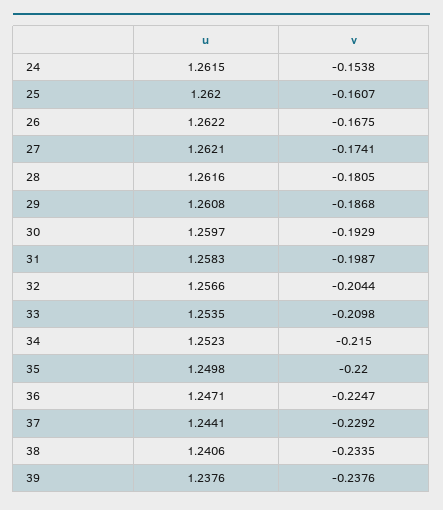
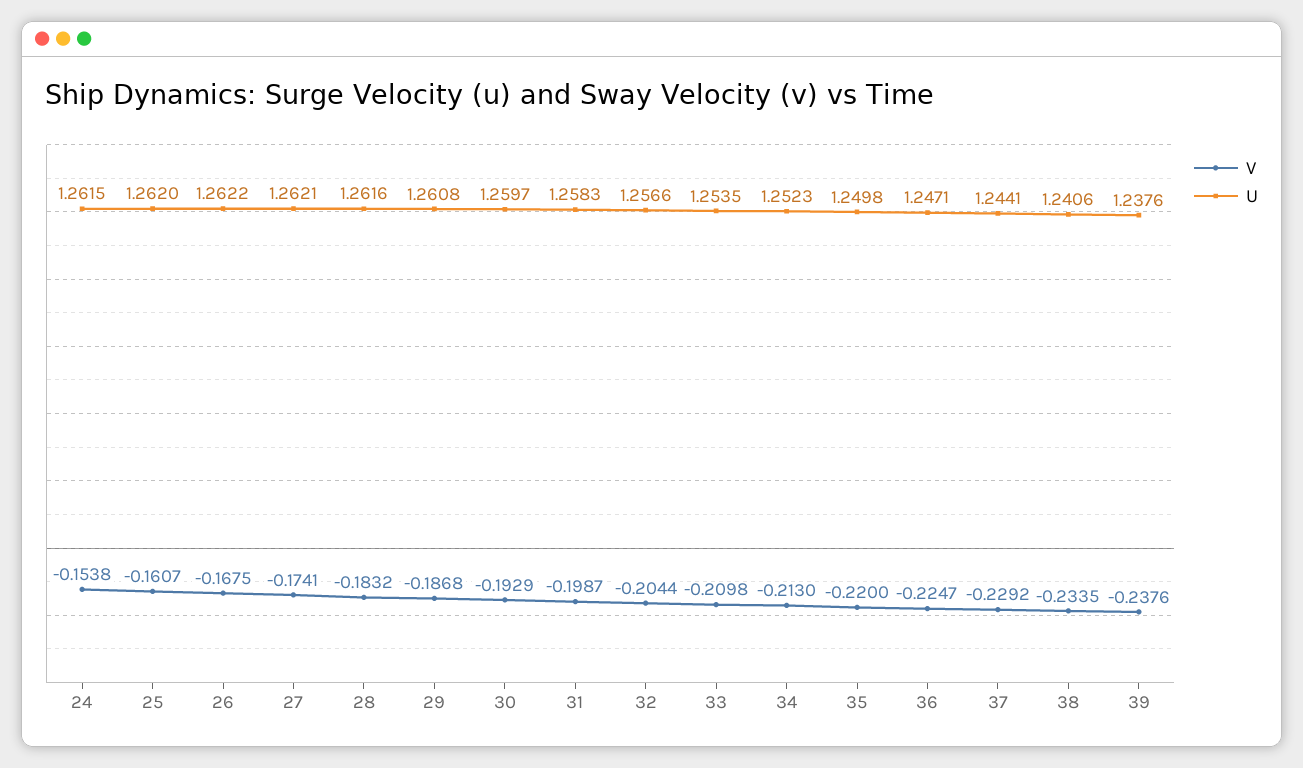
v, 28: -0.1805 -> -0.1832
v, 34: -0.215 -> -0.213

